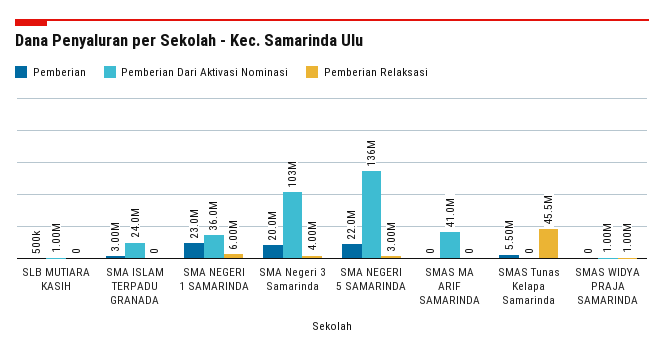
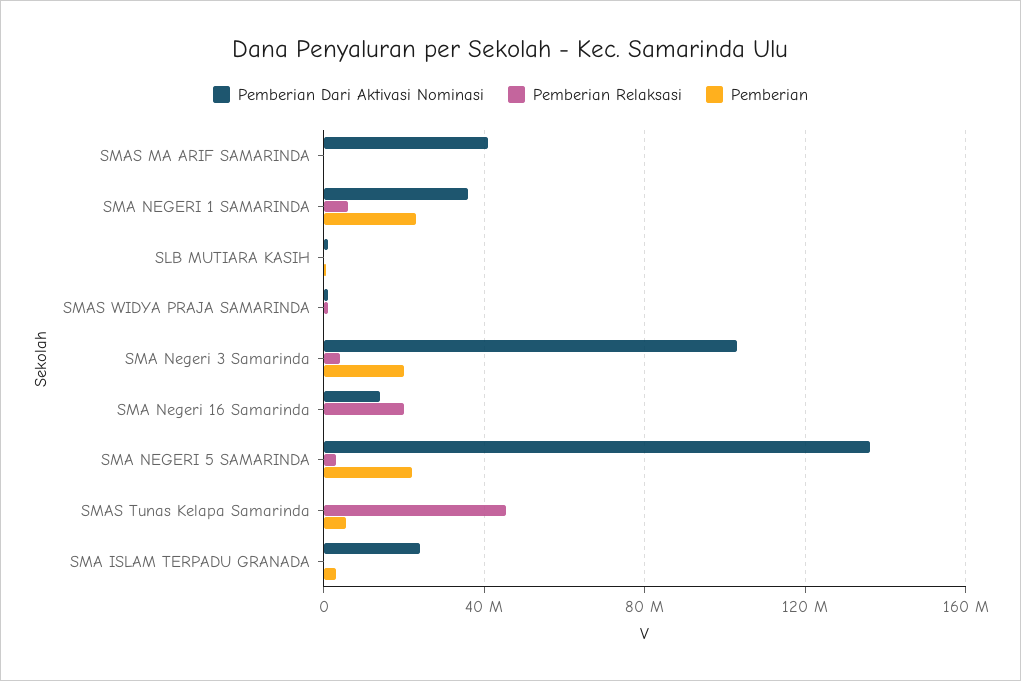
Pemberian Dari Aktivasi Nominasi, SMA Negeri 16 Samarinda: none -> 15000000
Pemberian Relaksasi, SMA Negeri 16 Samarinda: none -> 20000000
Pemberian, SMA Negeri 16 Samarinda: none -> 0

